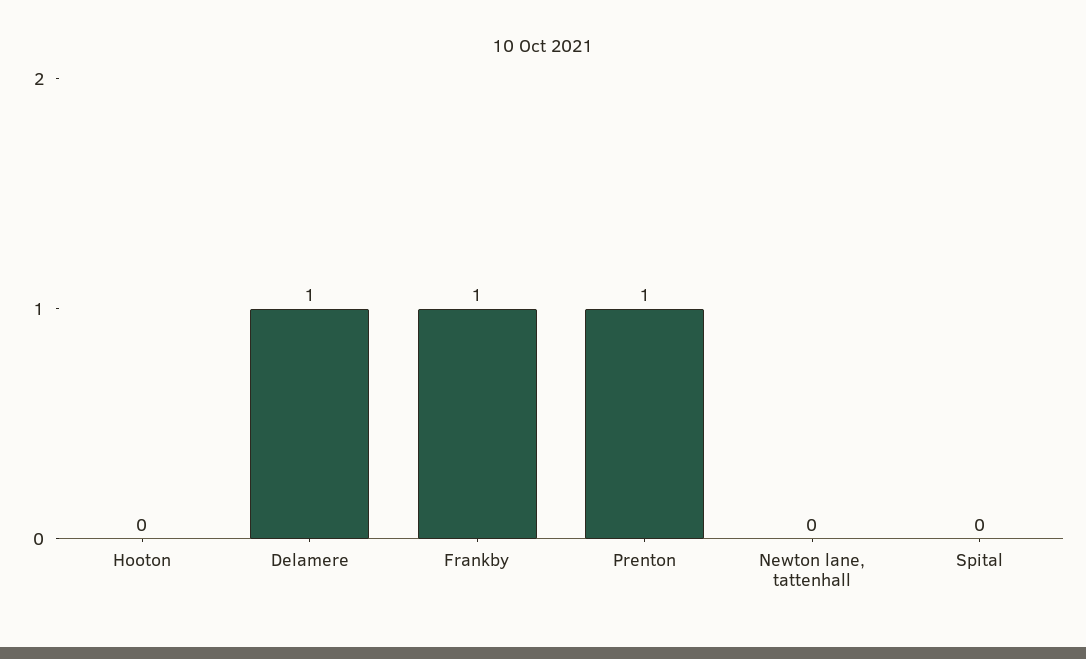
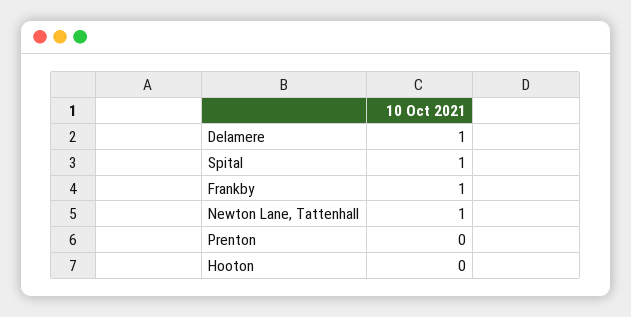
Prenton: 1 -> 0
Newton lane, tattenhall: 0 -> 1
Spital: 0 -> 1

